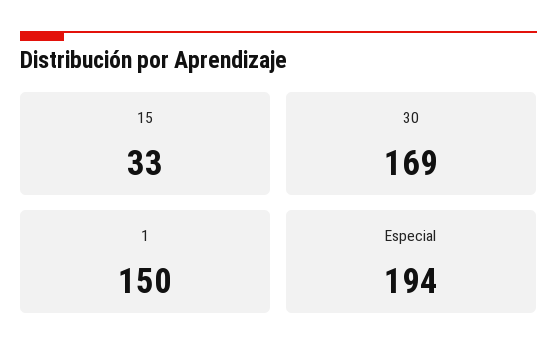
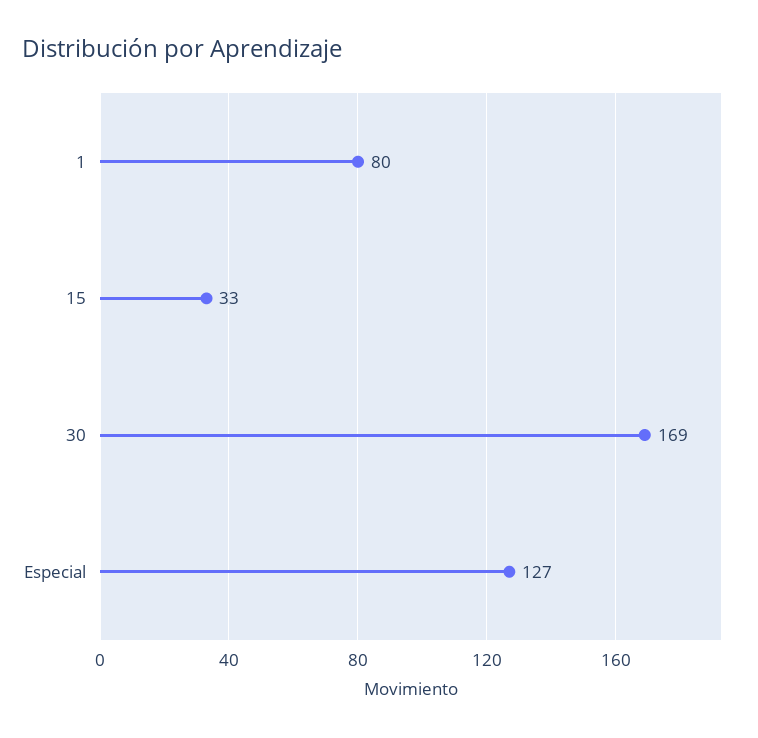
1: 150 -> 80
Especial: 194 -> 127

